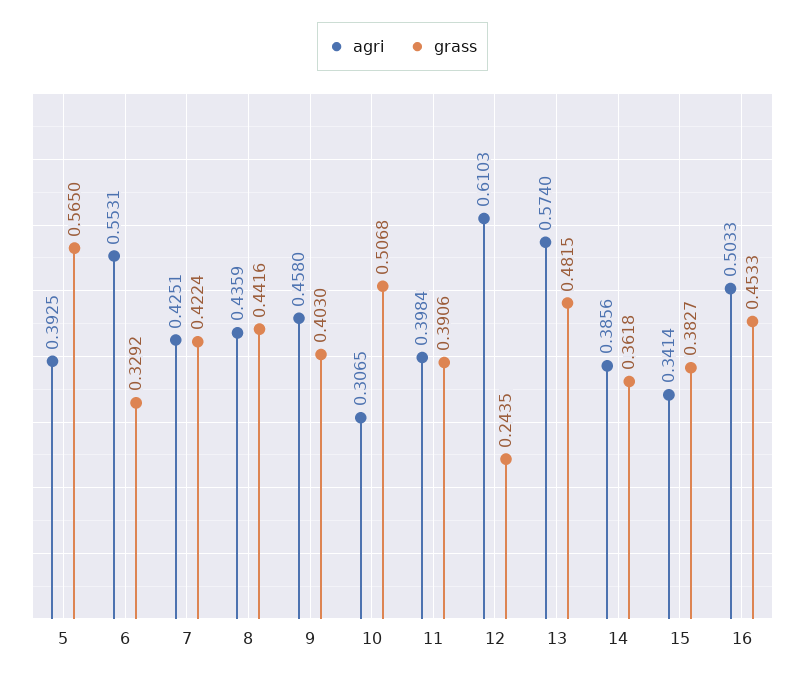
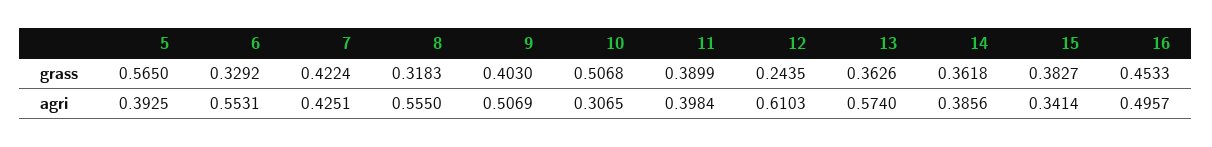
agri, 8: 0.4359 -> 0.555
grass, 8: 0.4416 -> 0.3183
agri, 9: 0.458 -> 0.5069
grass, 11: 0.3906 -> 0.3899
grass, 13: 0.4815 -> 0.3626
agri, 16: 0.5033 -> 0.4957

